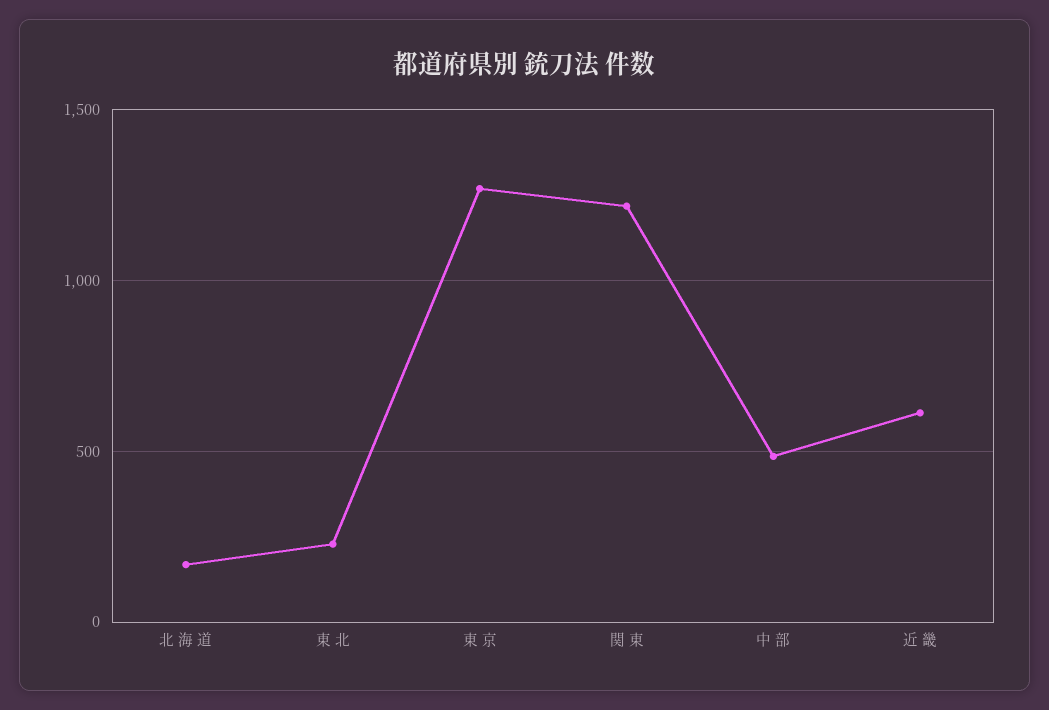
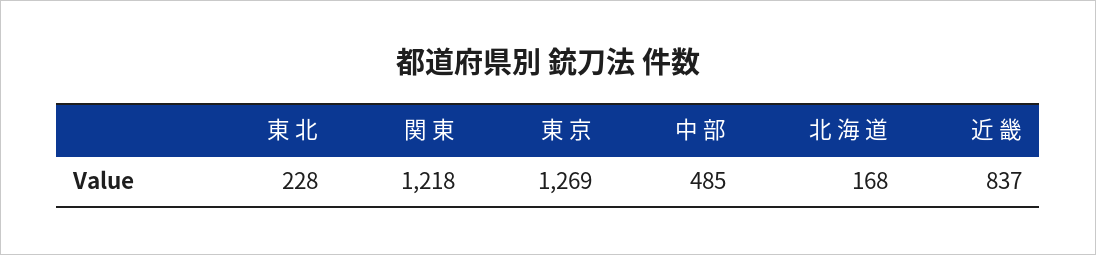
近 畿: 600 -> 837

